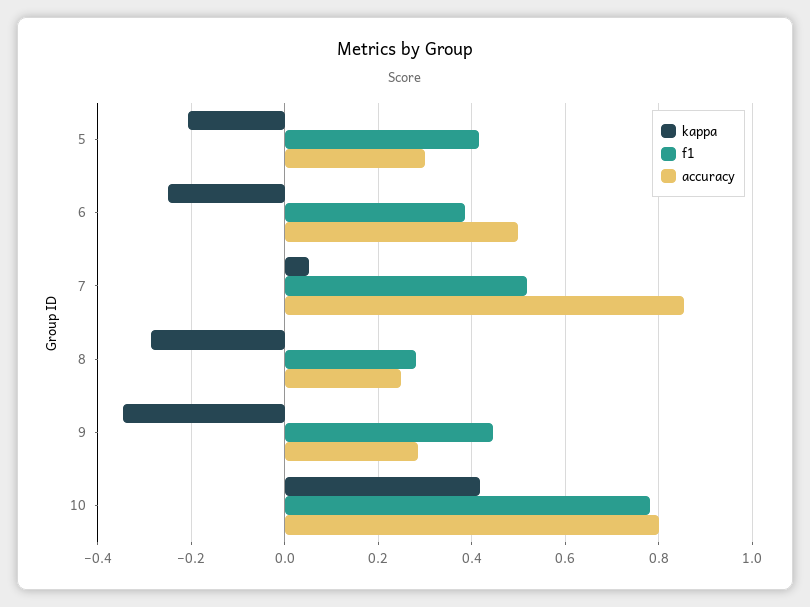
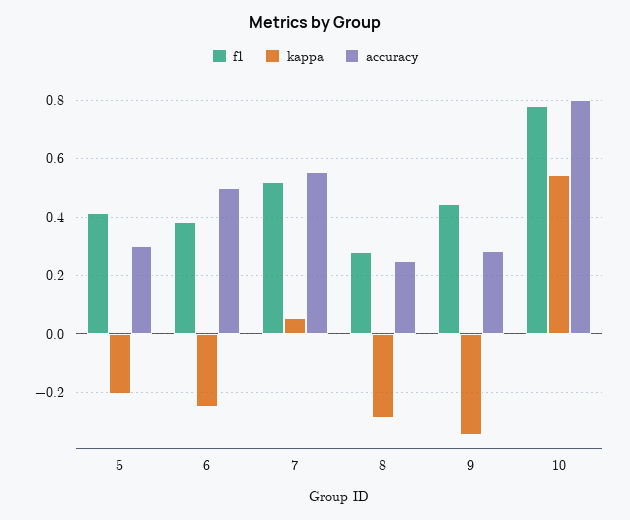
accuracy, 7: 0.86 -> 0.55
kappa, 10: 0.42 -> 0.55

